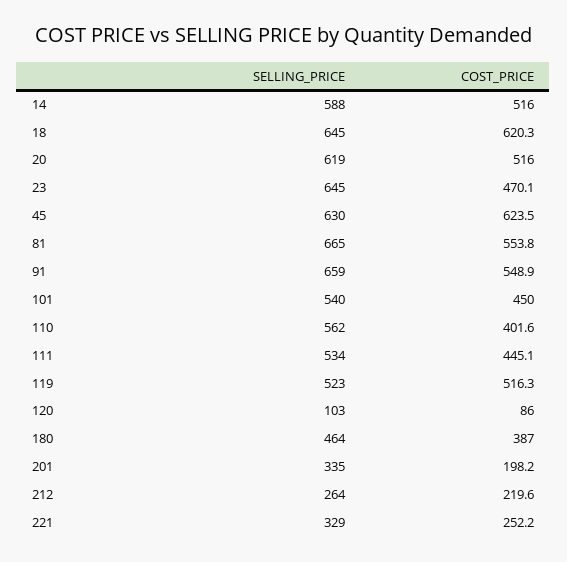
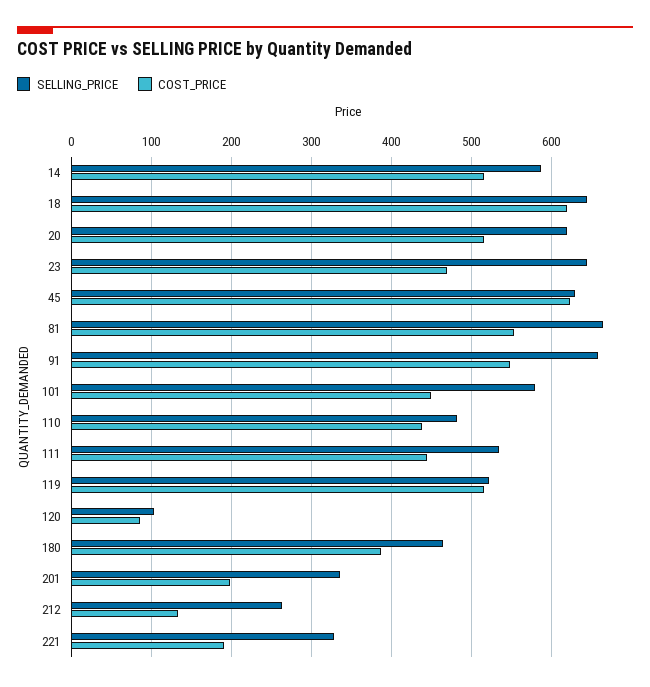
SELLING_PRICE, 101: 540 -> 580
SELLING_PRICE, 110: 562 -> 480
COST_PRICE, 110: 401.6 -> 440
COST_PRICE, 212: 219.6 -> 130
COST_PRICE, 221: 252.2 -> 190

